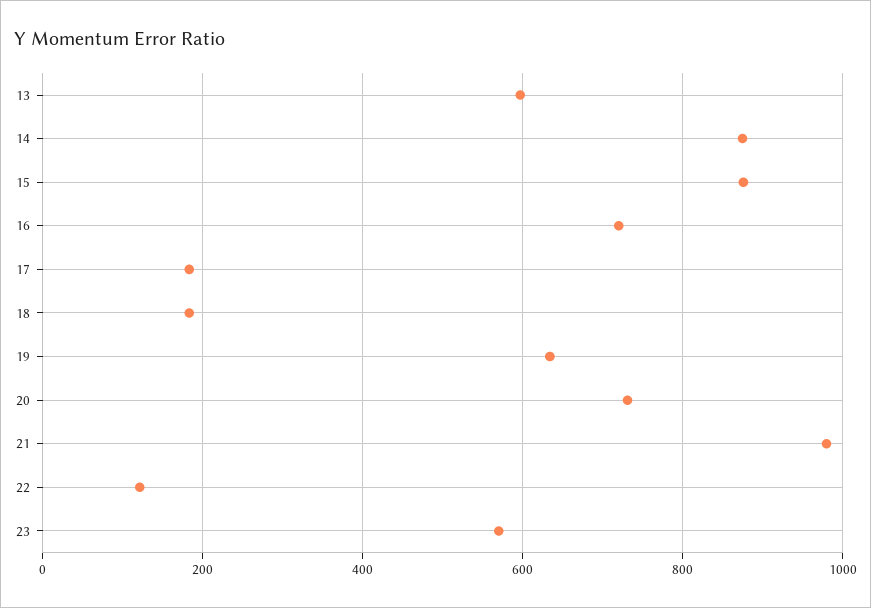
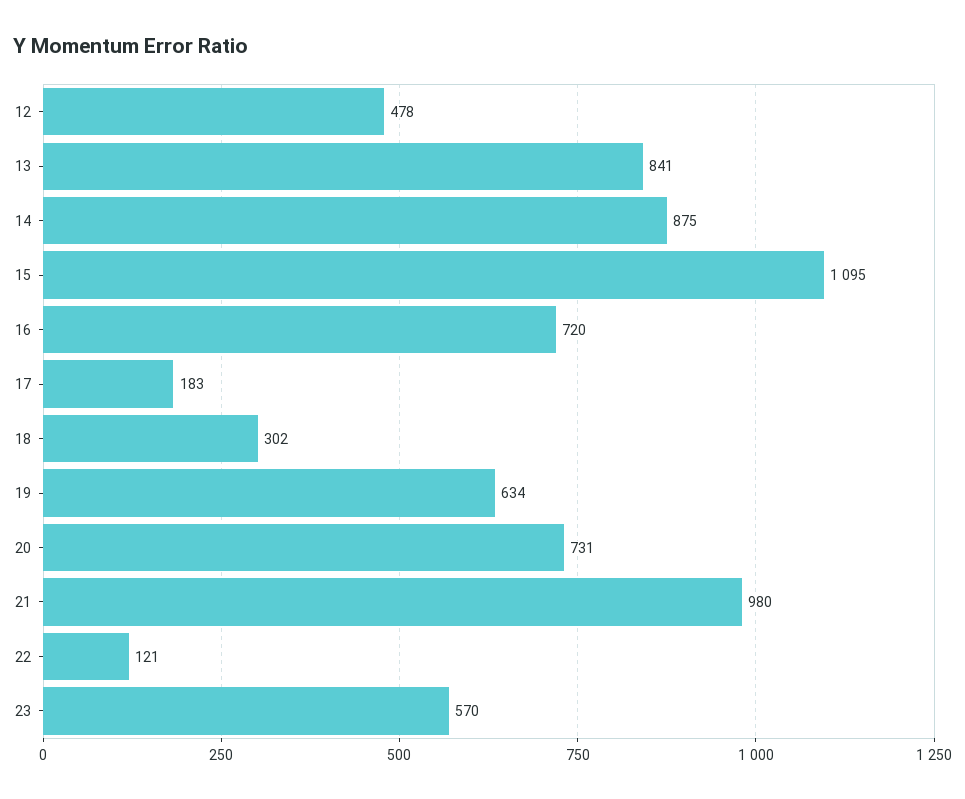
13: 600 -> 841
15: 880 -> 1095
18: 180 -> 302
12: none -> 478

